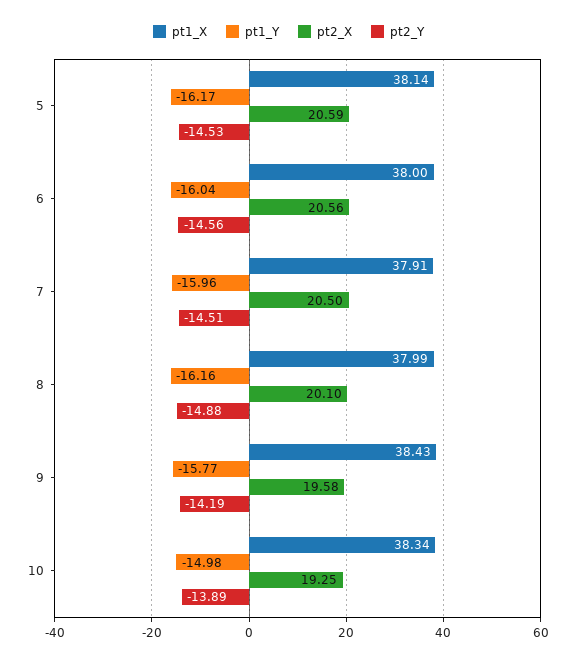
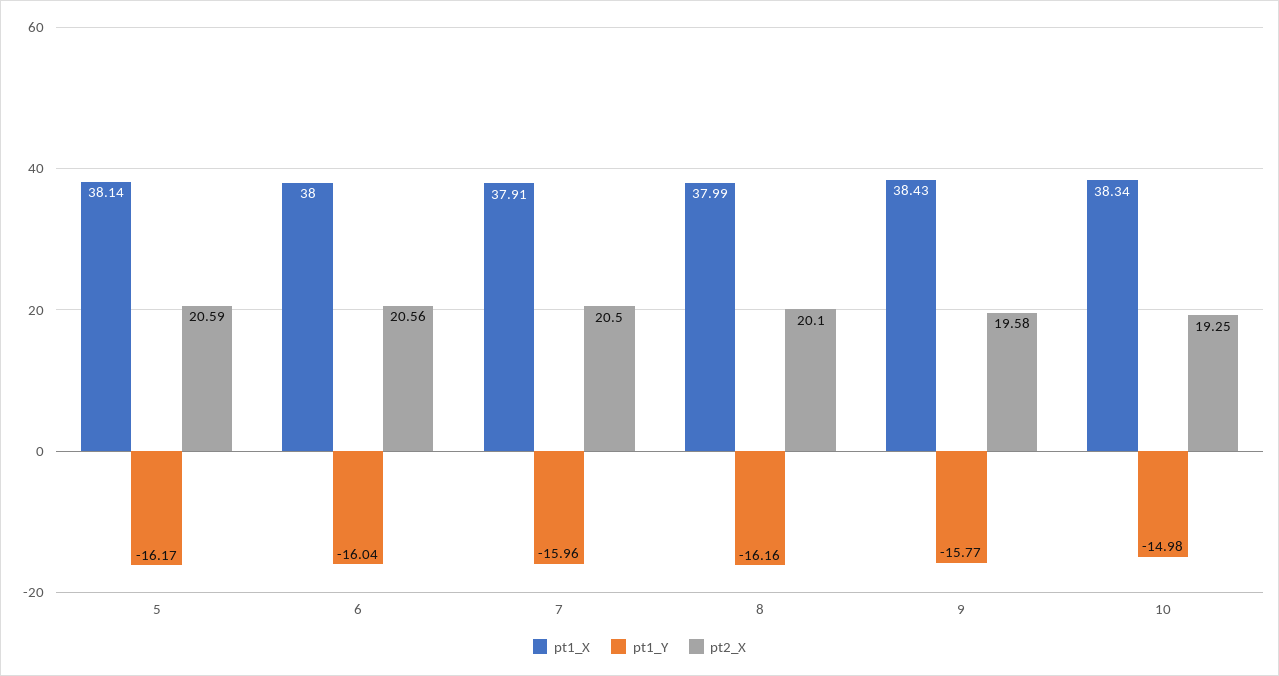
pt2_Y, 5: -14.53 -> none
pt2_Y, 6: -14.56 -> none
pt2_Y, 7: -14.51 -> none
pt2_Y, 8: -14.88 -> none
pt2_Y, 9: -14.19 -> none
pt2_Y, 10: -13.89 -> none

